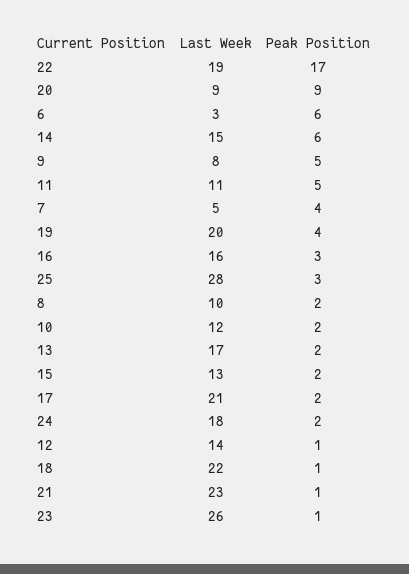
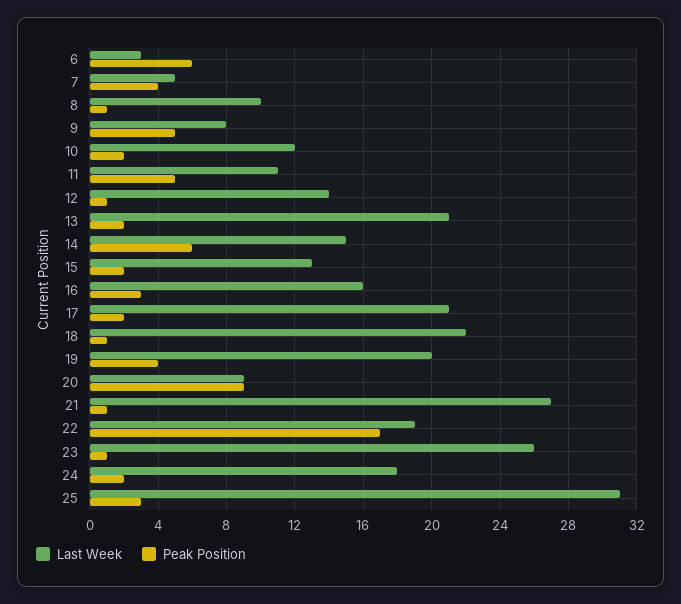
Last Week, 25: 28 -> 31
Peak Position, 8: 2 -> 1
Last Week, 13: 17 -> 21
Last Week, 21: 23 -> 27

